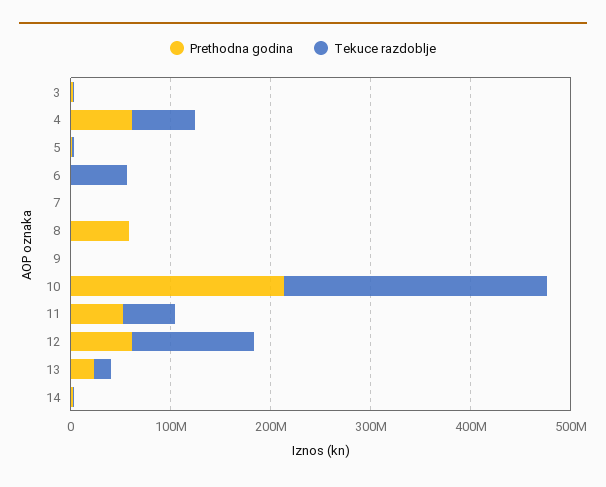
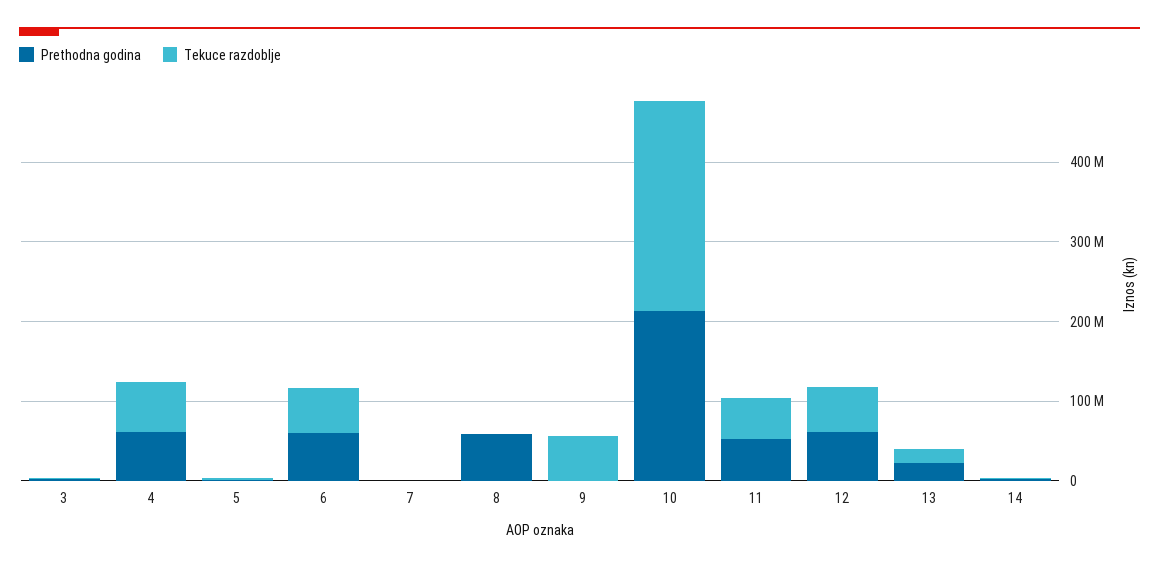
Prethodna godina, 6: 0 -> 60000000
Tekuce razdoblje, 9: 0 -> 60000000
Tekuce razdoblje, 12: 120000000 -> 60000000

